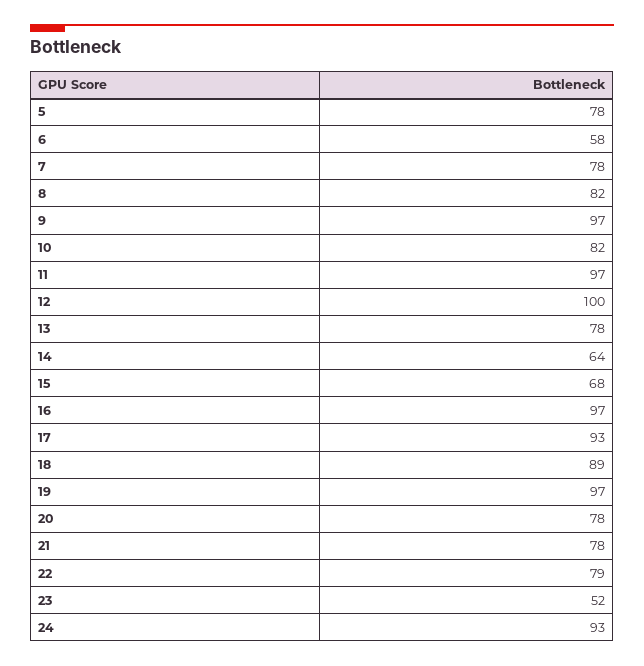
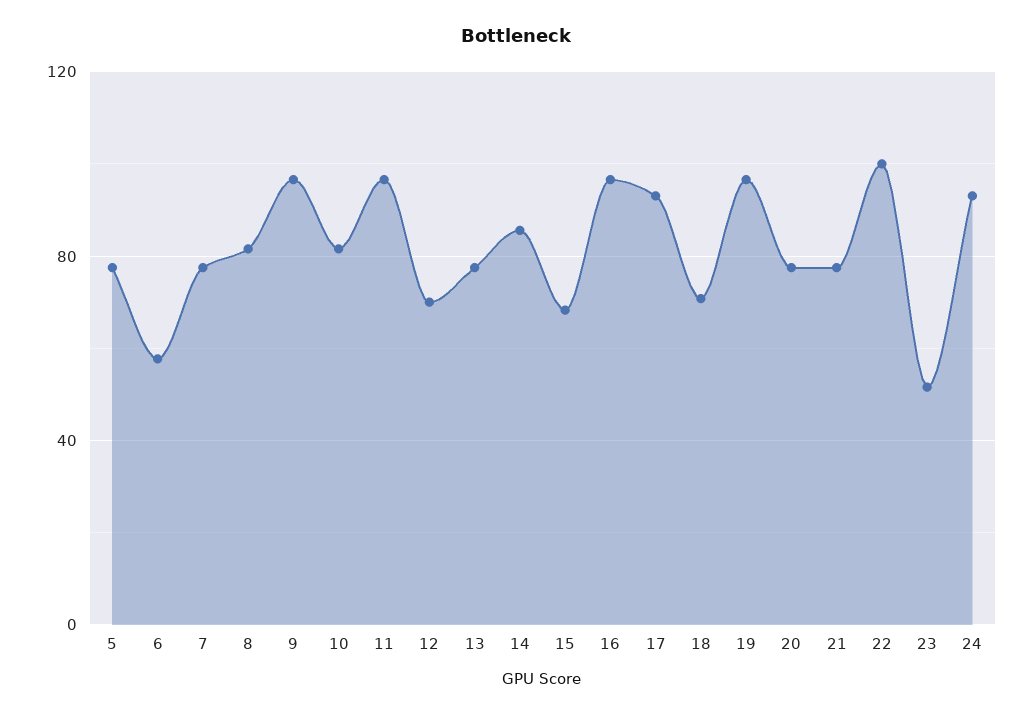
12: 100 -> 70
14: 64 -> 85
18: 89 -> 70
22: 79 -> 100

